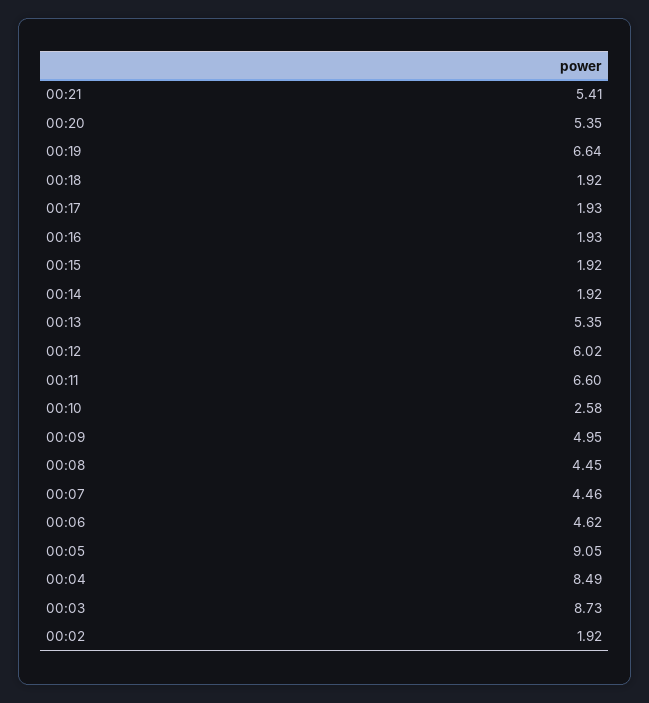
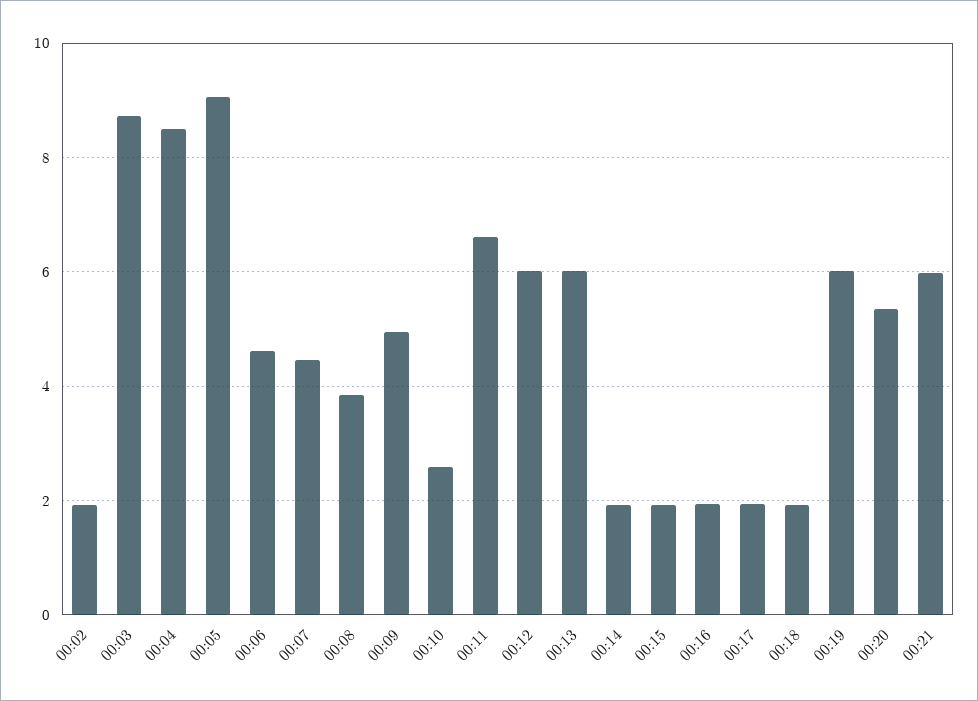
00:21: 5.41 -> 6
00:19: 6.64 -> 6
00:13: 5.35 -> 6
00:08: 4.45 -> 3.8

